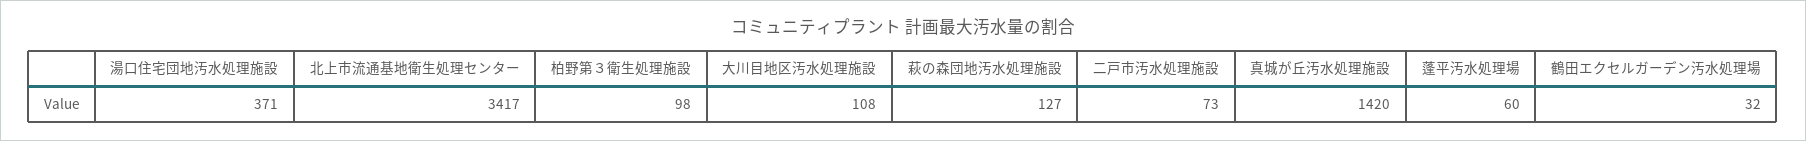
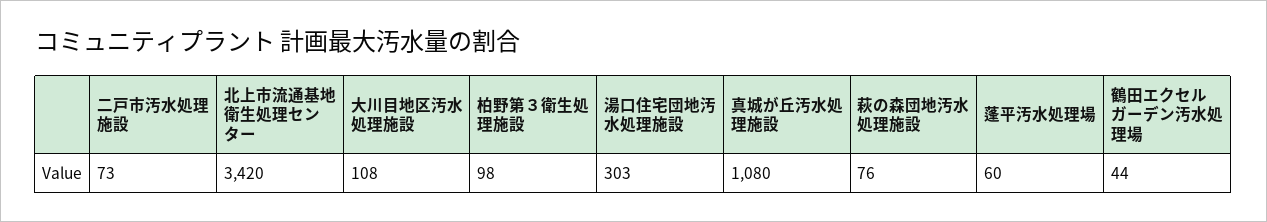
湯口住宅団地汚水処理施設: 371 -> 303
北上市流通基地衛生処理センター: 3417 -> 3420
萩の森団地汚水処理施設: 127 -> 76
真城が丘汚水処理施設: 1420 -> 1080
鶴田エクセルガーデン汚水処理場: 32 -> 44

